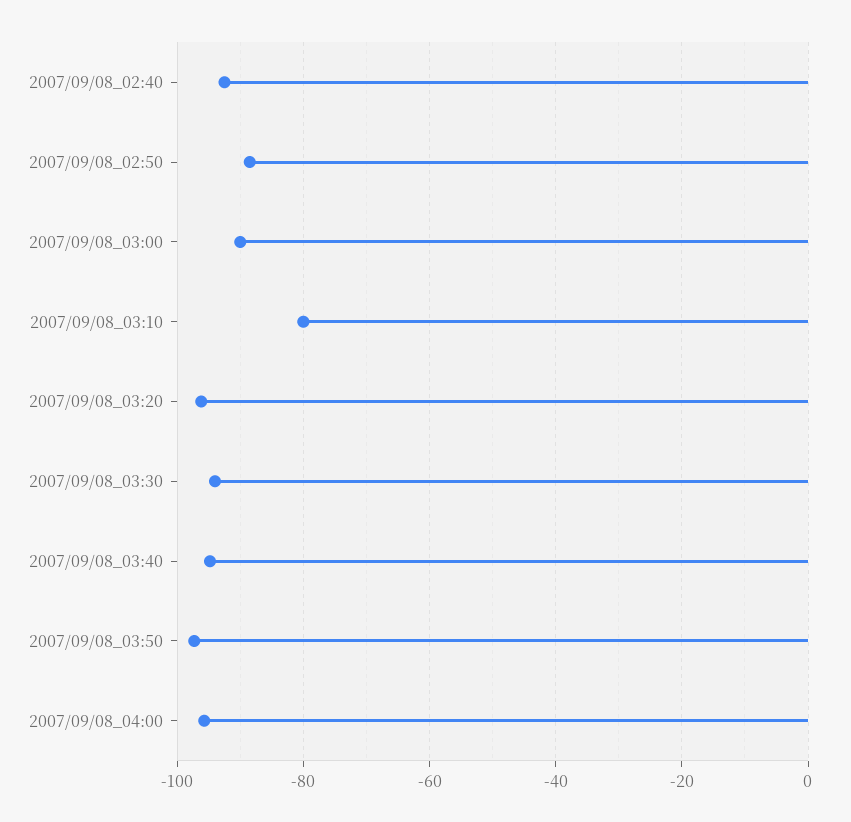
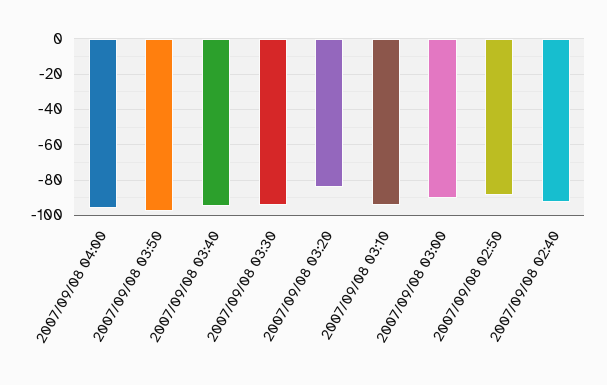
2007/09/08_03:10: -80 -> -95
2007/09/08_03:20: -96 -> -85

